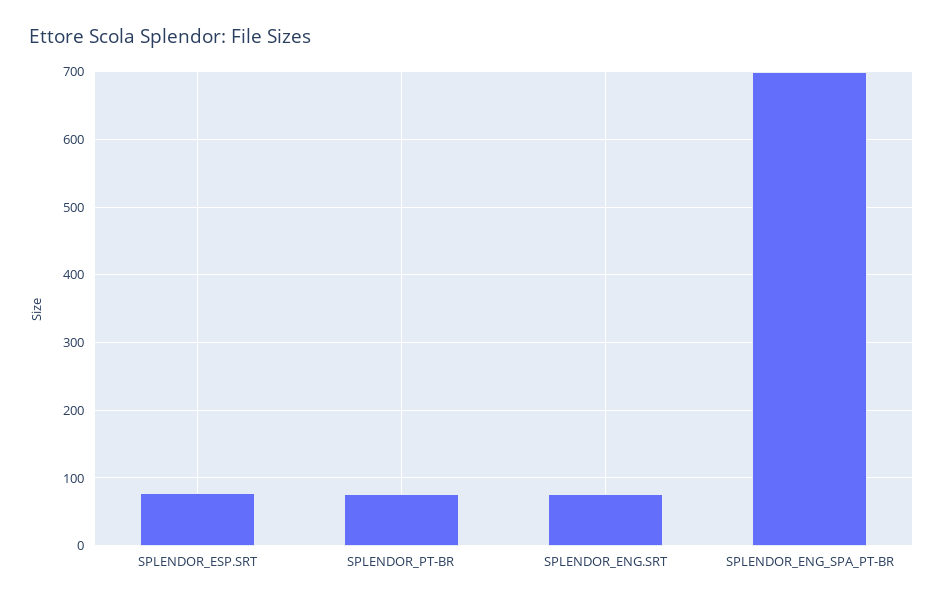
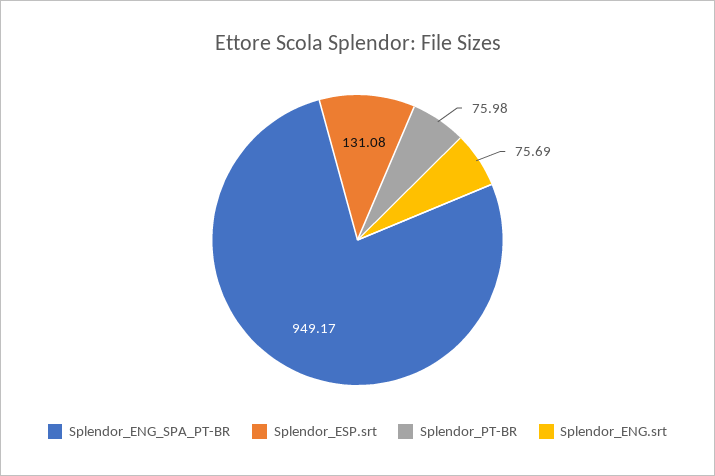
SPLENDOR_ESP.SRT: 80 -> 131.08
SPLENDOR_ENG_SPA_PT-BR: 700 -> 949.17

